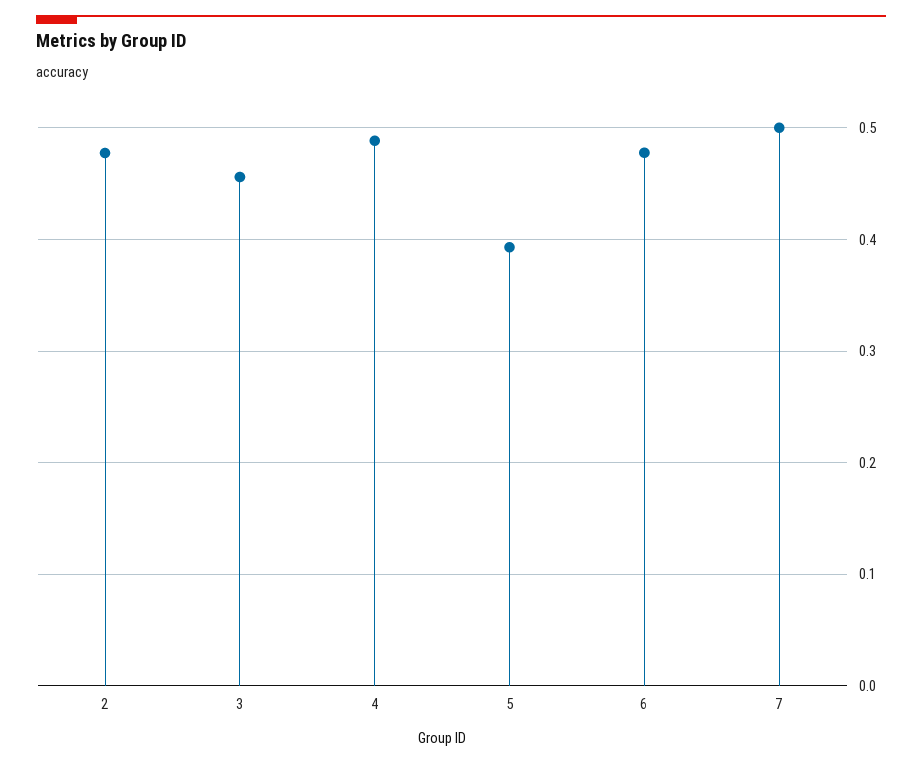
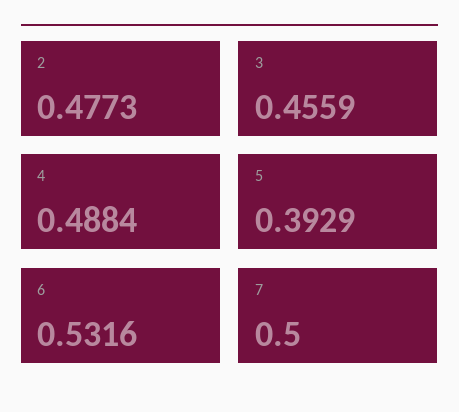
6: 0.48 -> 0.5316

